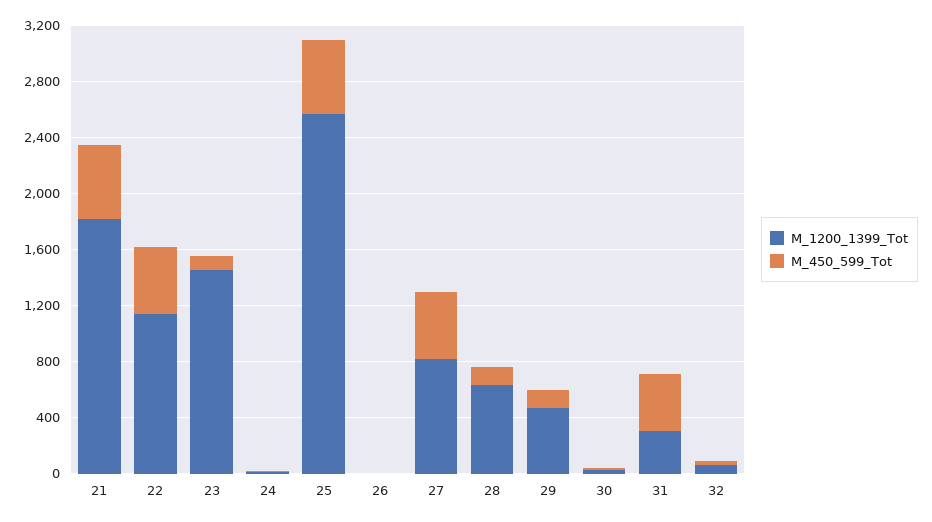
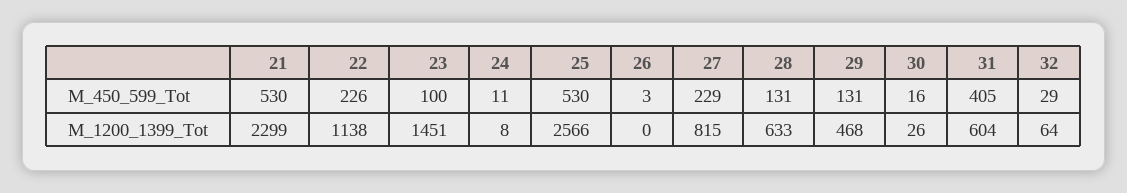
M_1200_1399_Tot, 21: 1800 -> 2299
M_450_599_Tot, 22: 500 -> 226
M_450_599_Tot, 27: 500 -> 229
M_1200_1399_Tot, 31: 300 -> 604

